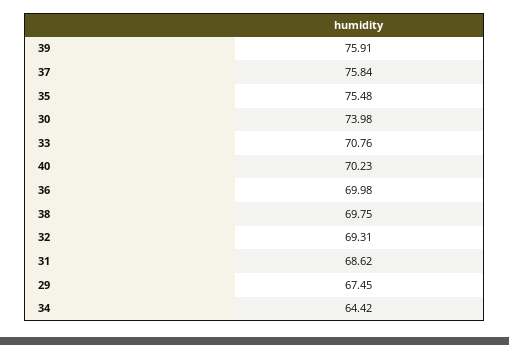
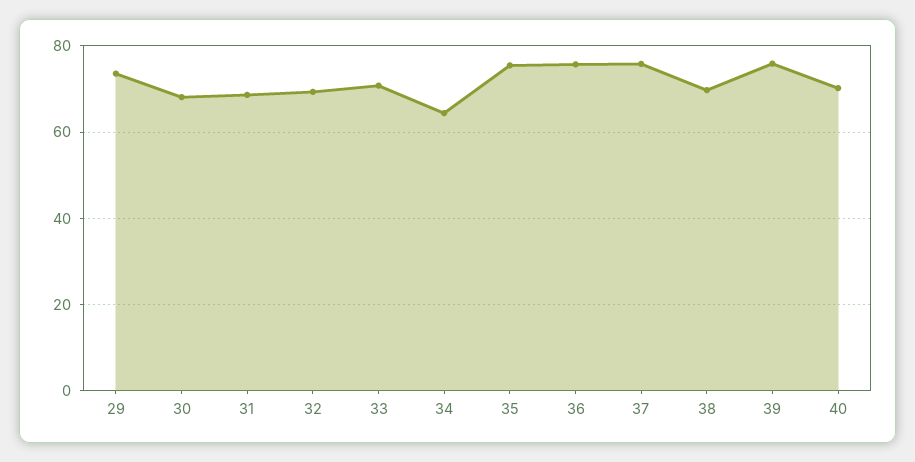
30: 73.98 -> 68
36: 69.98 -> 76
29: 67.45 -> 74

